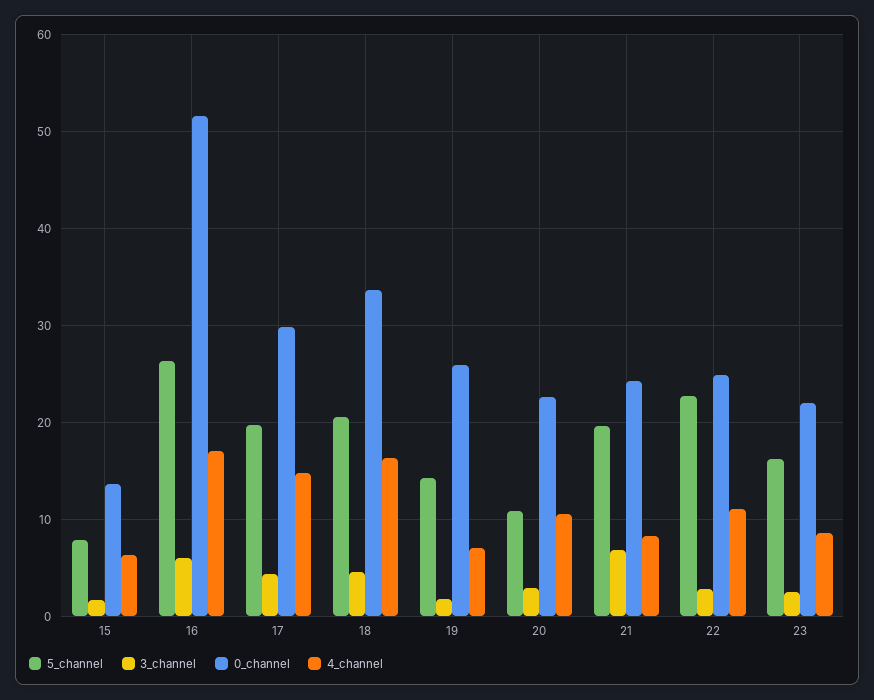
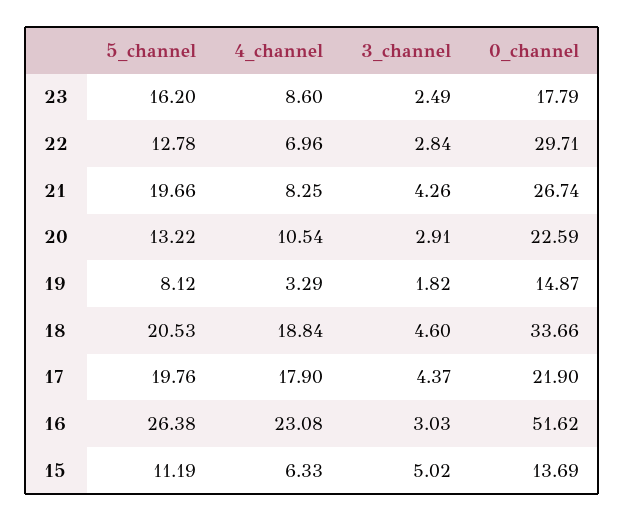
5_channel, 15: 8 -> 11.19
3_channel, 15: 2 -> 5.02
3_channel, 16: 6 -> 3.03
4_channel, 16: 17 -> 23.08
0_channel, 17: 30 -> 21.9
4_channel, 17: 15 -> 17.9
4_channel, 18: 16 -> 18.84
5_channel, 19: 14 -> 8.12
0_channel, 19: 26 -> 14.87
4_channel, 19: 7 -> 3.29
5_channel, 20: 11 -> 13.22
3_channel, 21: 7 -> 4.26
0_channel, 21: 24 -> 26.74
5_channel, 22: 23 -> 12.78
0_channel, 22: 25 -> 29.71
4_channel, 22: 11 -> 6.96
0_channel, 23: 22 -> 17.79

